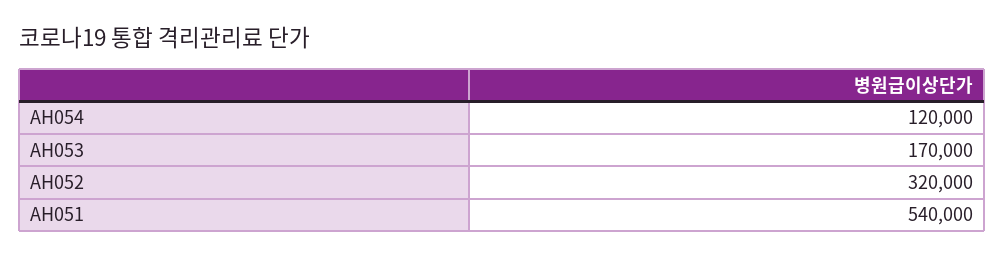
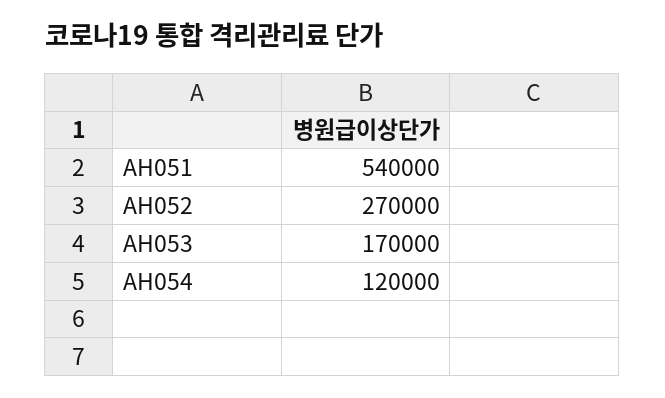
AH052: 320000 -> 270000

